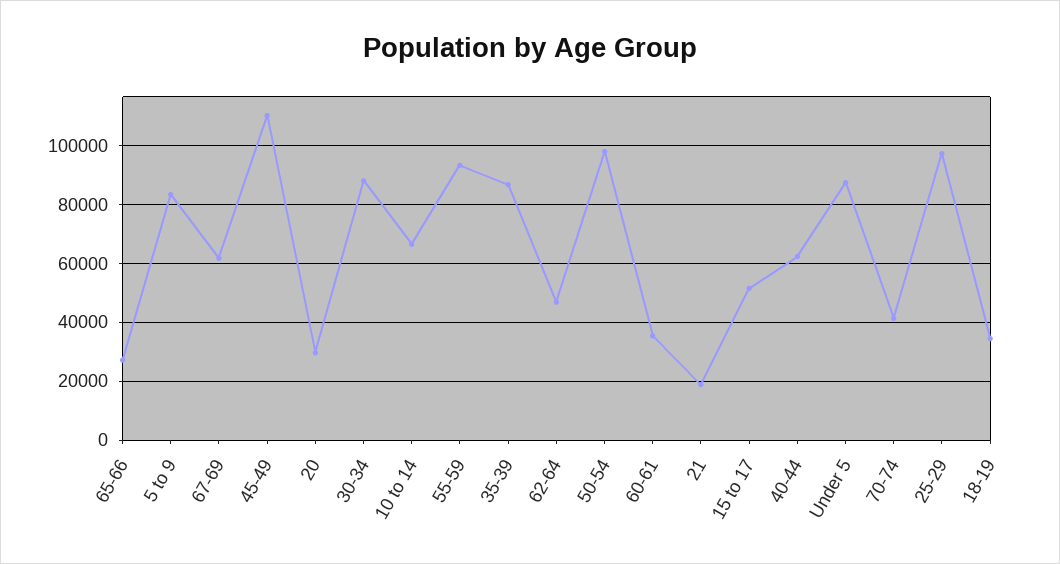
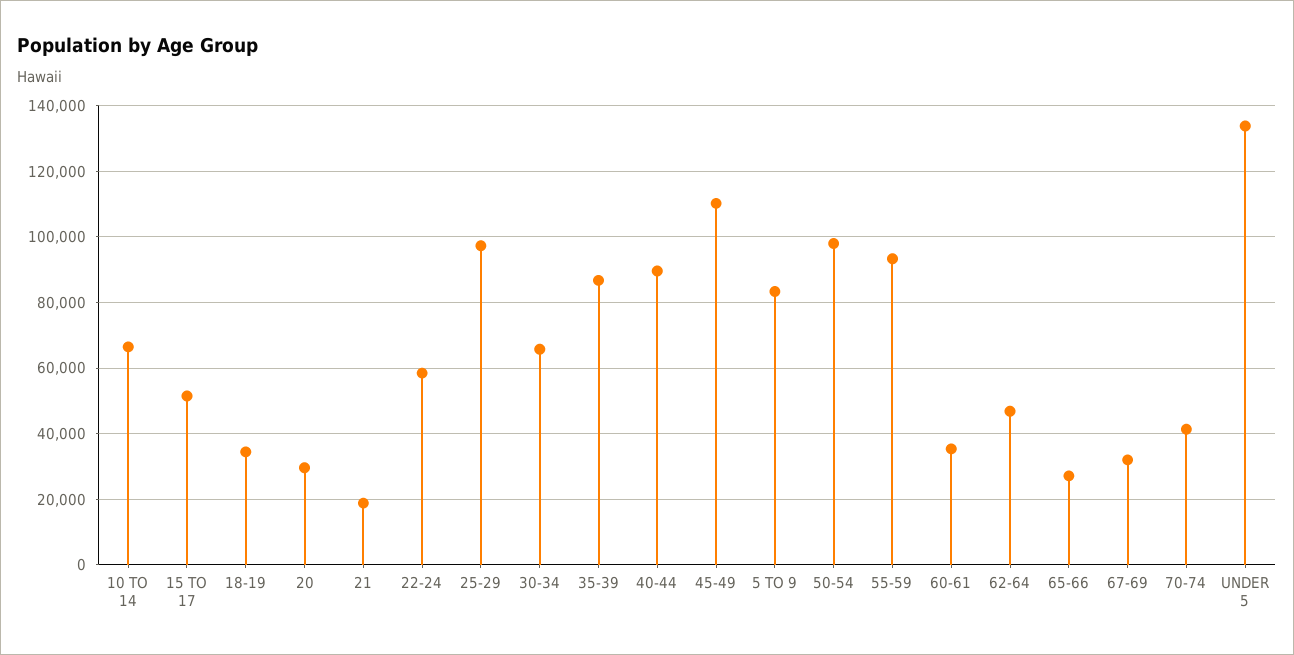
67-69: 62500 -> 32000
30-34: 87500 -> 66000
40-44: 62500 -> 90000
Under 5: 87500 -> 134000
22-24: none -> 58000

